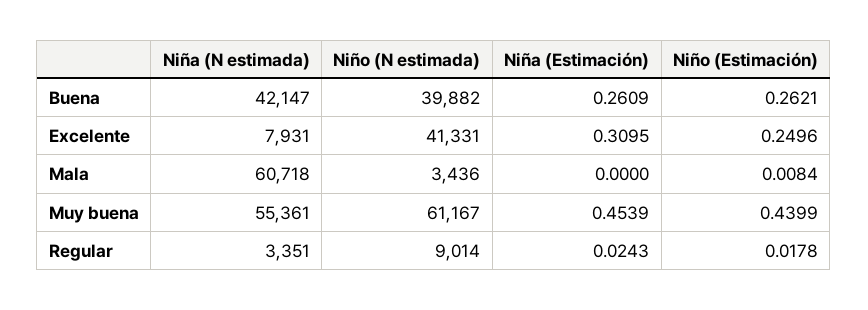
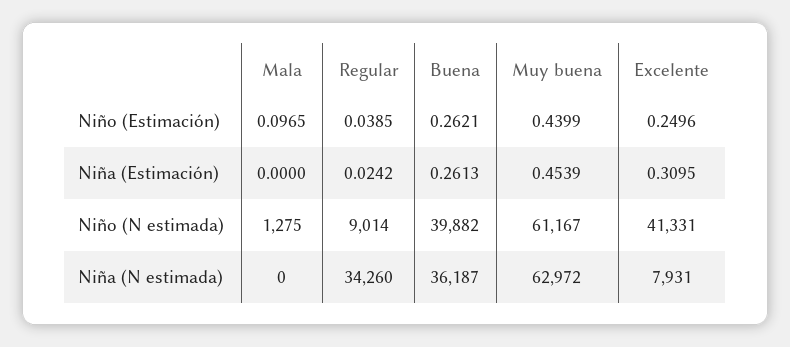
Niña (N estimada), Buena: 42147 -> 36187
Niña (Estimación), Buena: 0.2609 -> 0.2613
Niña (N estimada), Mala: 60718 -> 0
Niño (N estimada), Mala: 3436 -> 1275
Niño (Estimación), Mala: 0.0084 -> 0.0965
Niña (N estimada), Muy buena: 55361 -> 62972
Niña (N estimada), Regular: 3351 -> 34260
Niña (Estimación), Regular: 0.0243 -> 0.0242
Niño (Estimación), Regular: 0.0178 -> 0.0385

